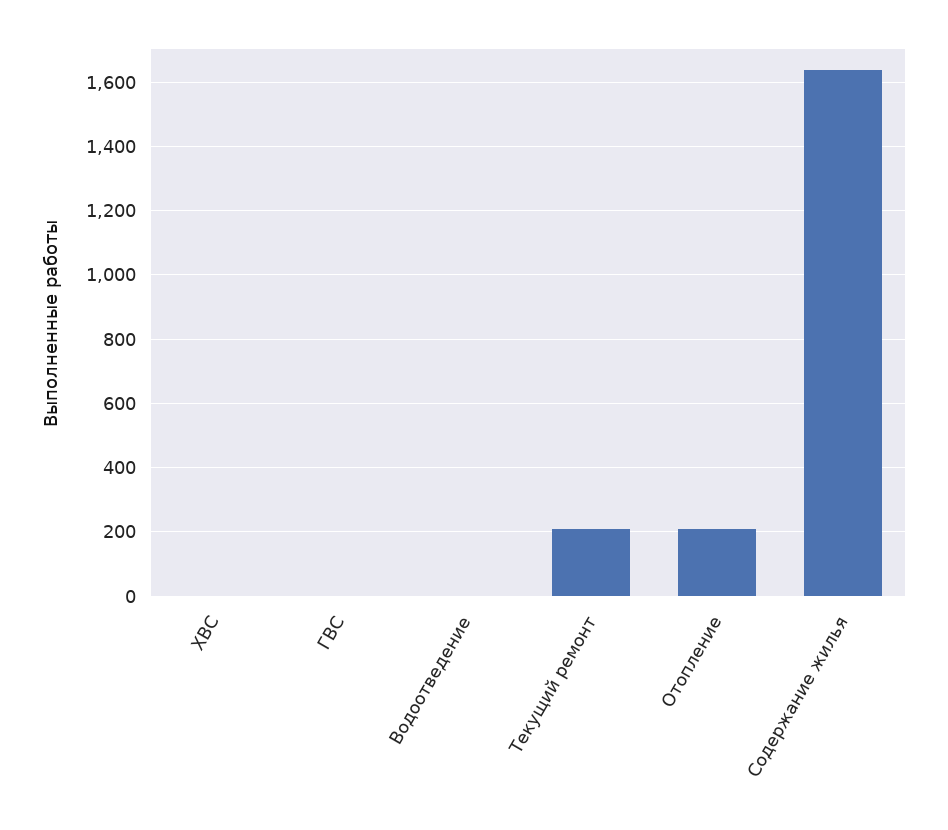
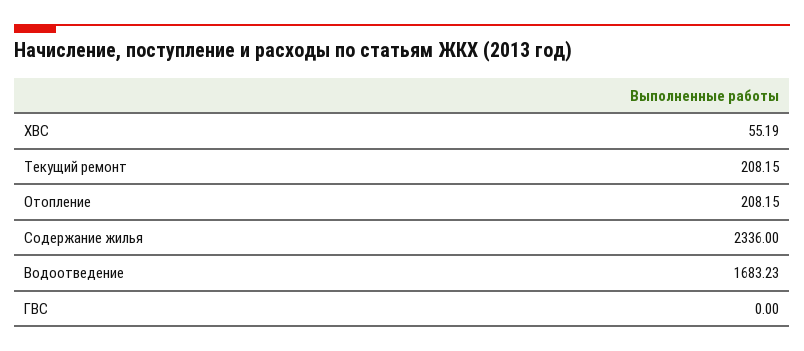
ХВС: 0 -> 55.19
Водоотведение: 0 -> 1683.23
Содержание жилья: 1640 -> 2336

